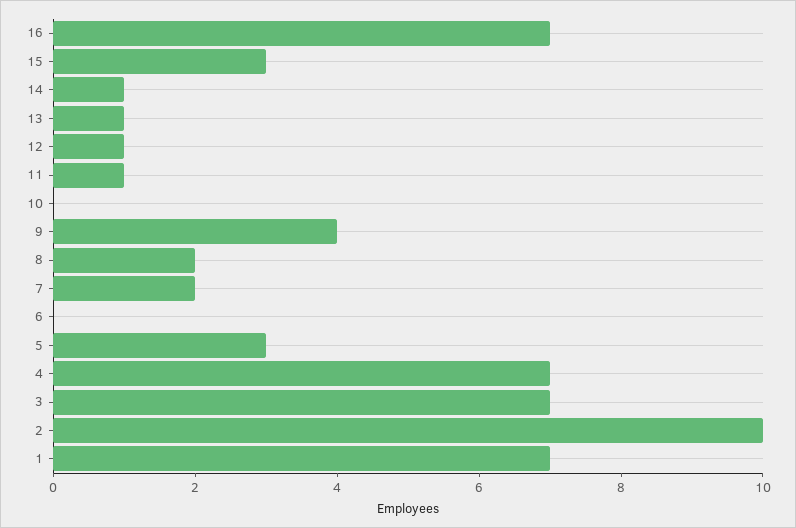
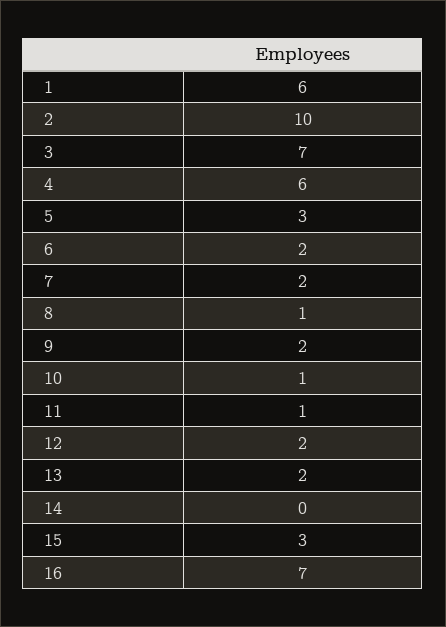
14: 1 -> 0
13: 1 -> 2
12: 1 -> 2
10: 0 -> 1
9: 4 -> 2
8: 2 -> 1
6: 0 -> 2
4: 7 -> 6
1: 7 -> 6

